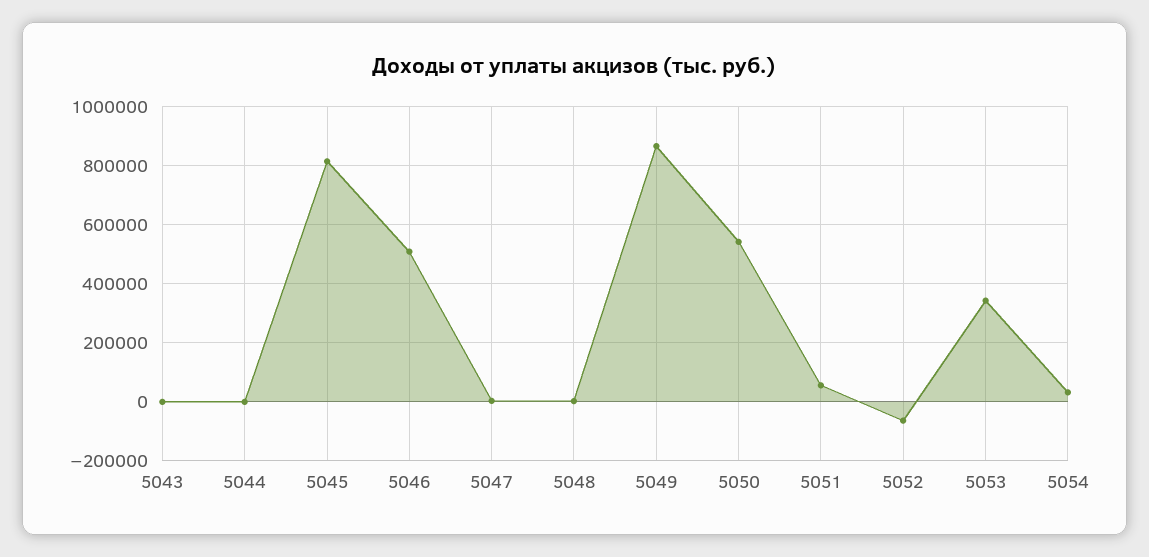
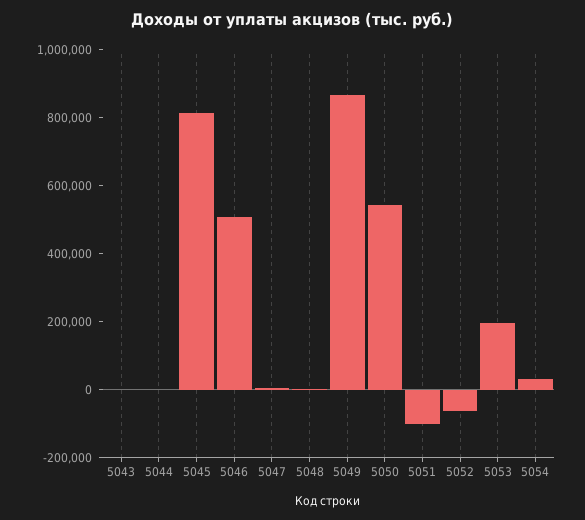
5051: 50000 -> -100000
5053: 350000 -> 200000

